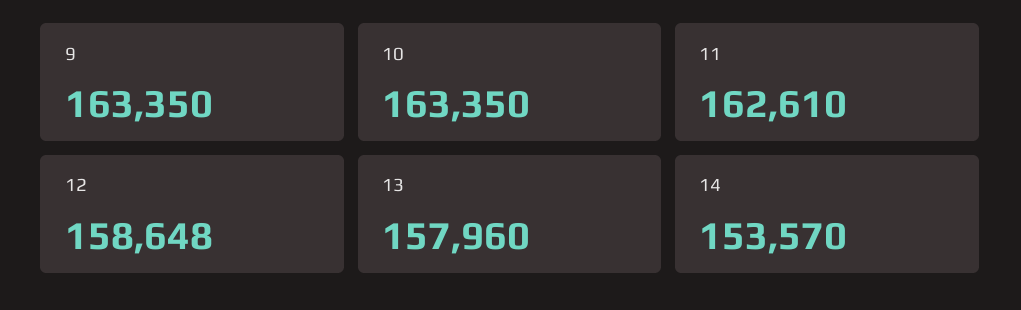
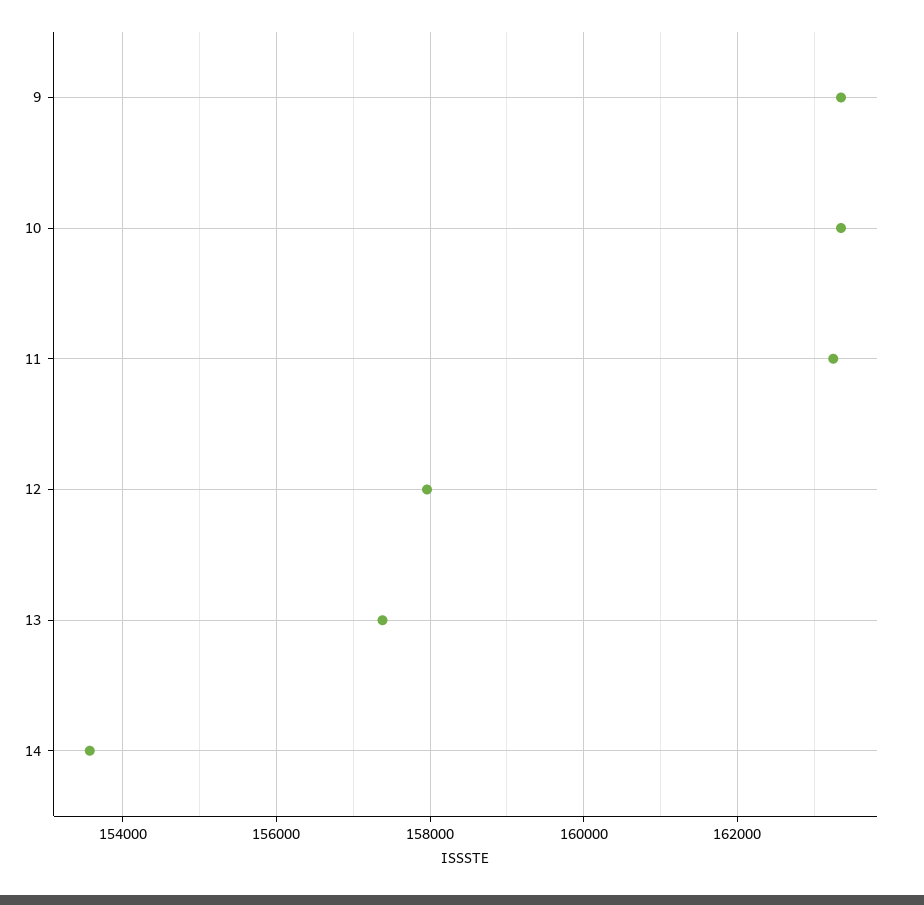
11: 162610 -> 163200
12: 158648 -> 158000
13: 157960 -> 157400

